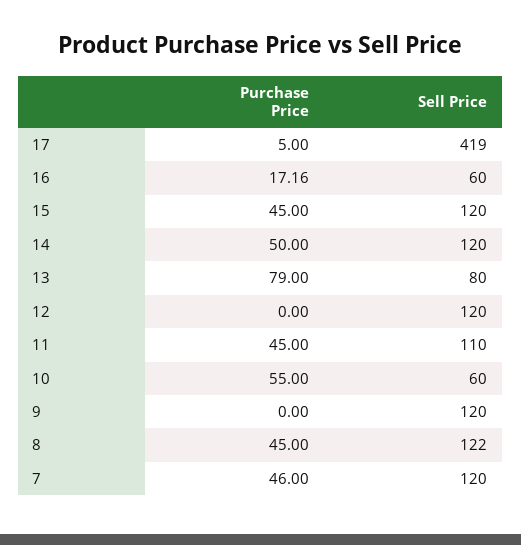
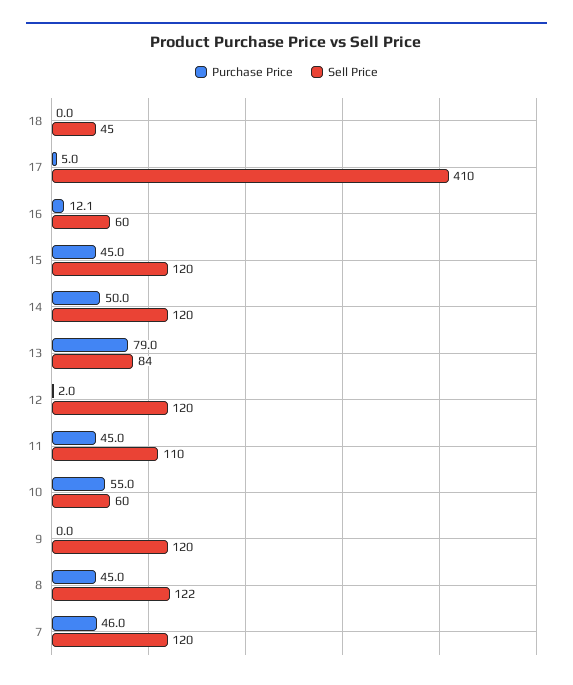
Sell Price, 17: 419 -> 410
Purchase Price, 16: 17.16 -> 12.1
Sell Price, 13: 80 -> 84
Purchase Price, 12: 0 -> 2
Purchase Price, 18: none -> 0
Sell Price, 18: none -> 45

